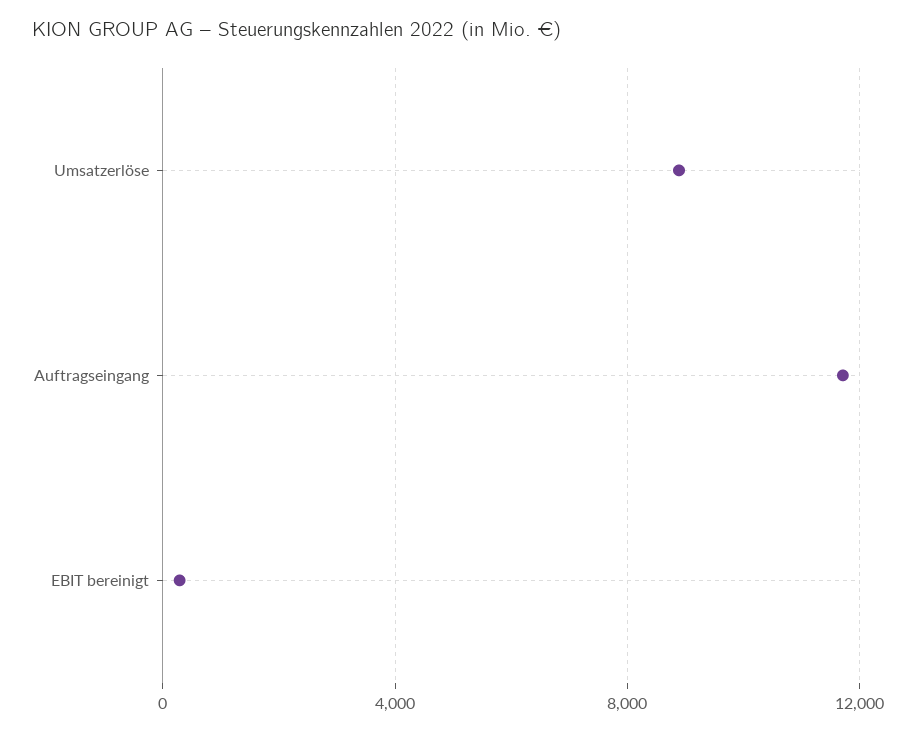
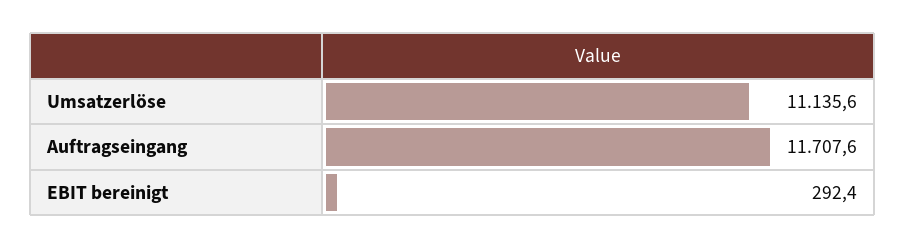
Umsatzerlöse: 9000 -> 11135.6

